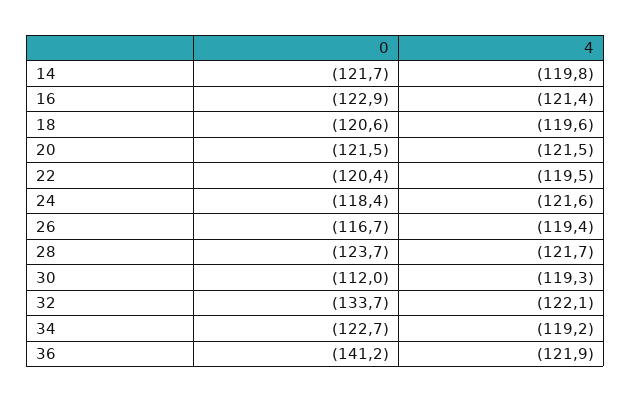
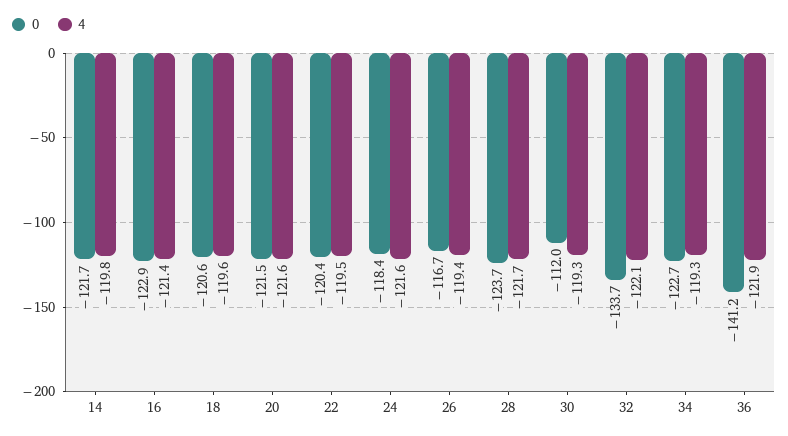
4, 20: -121.5 -> -121.6
4, 34: -119.2 -> -119.3

